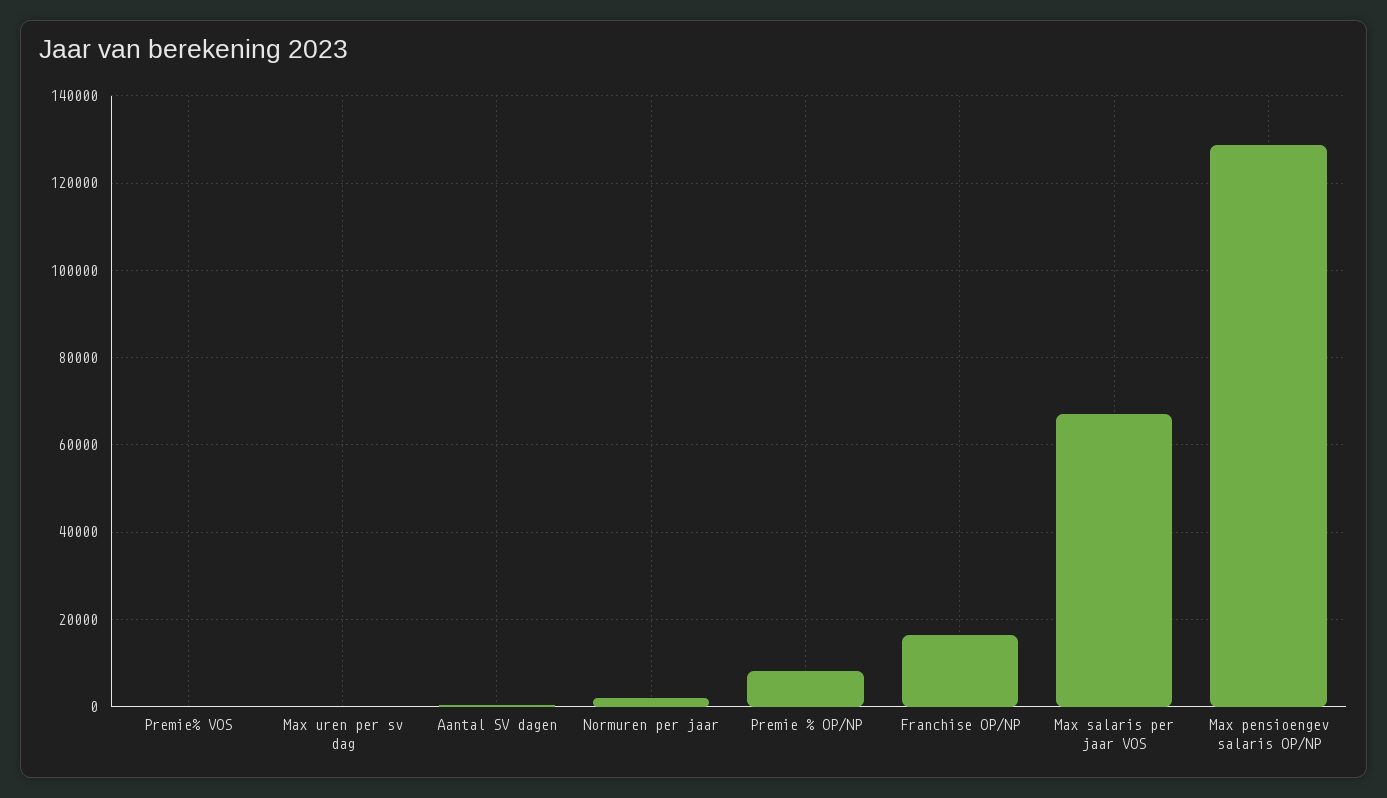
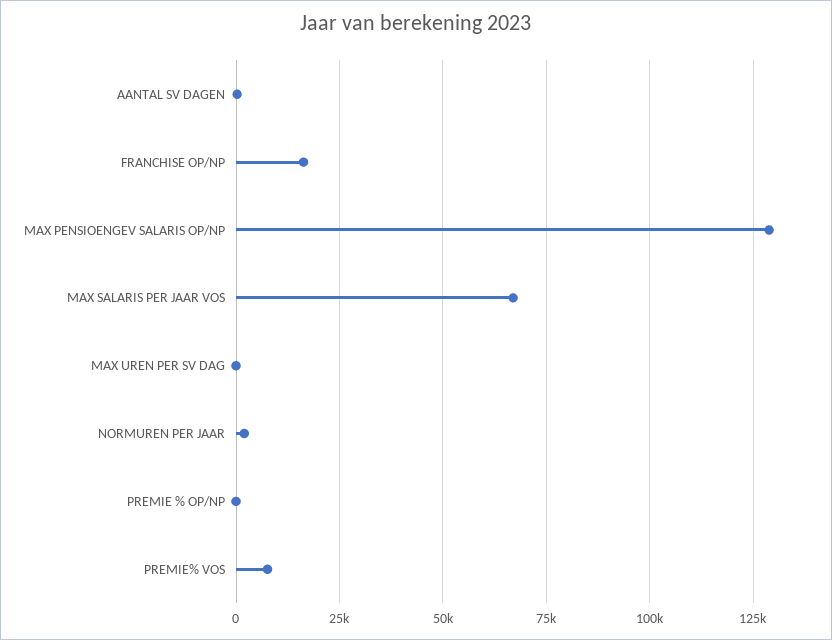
Premie% VOS: 0 -> 7500
Premie % OP/NP: 8000 -> 0

